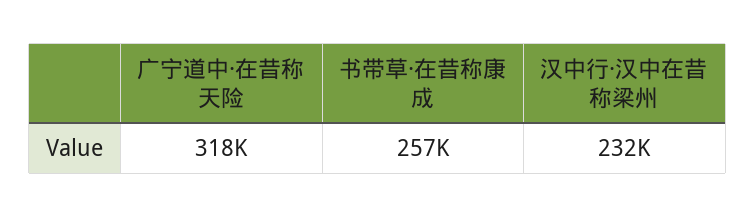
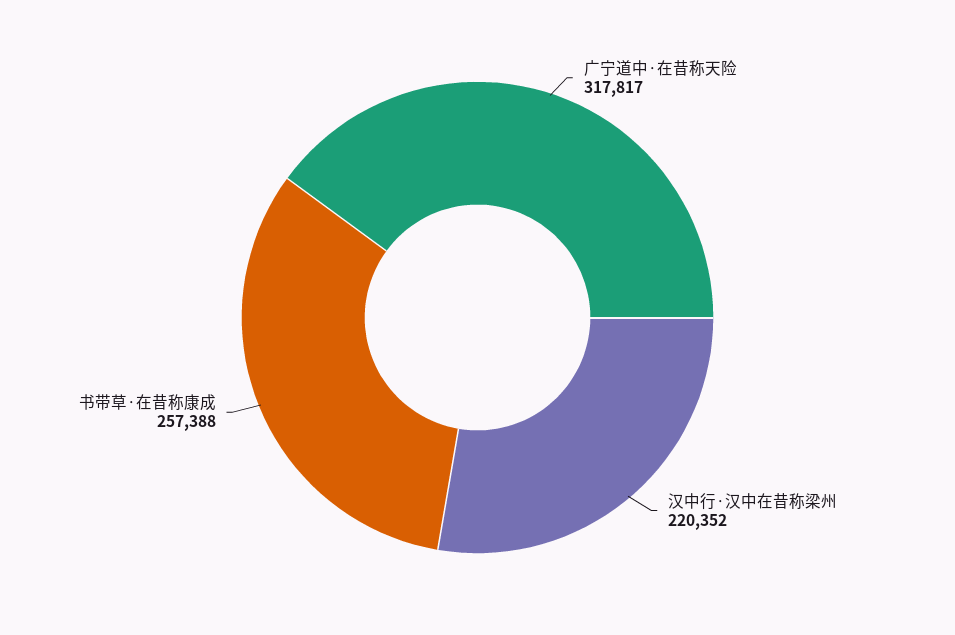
汉中行·汉中在昔称梁州: 232000 -> 220352

